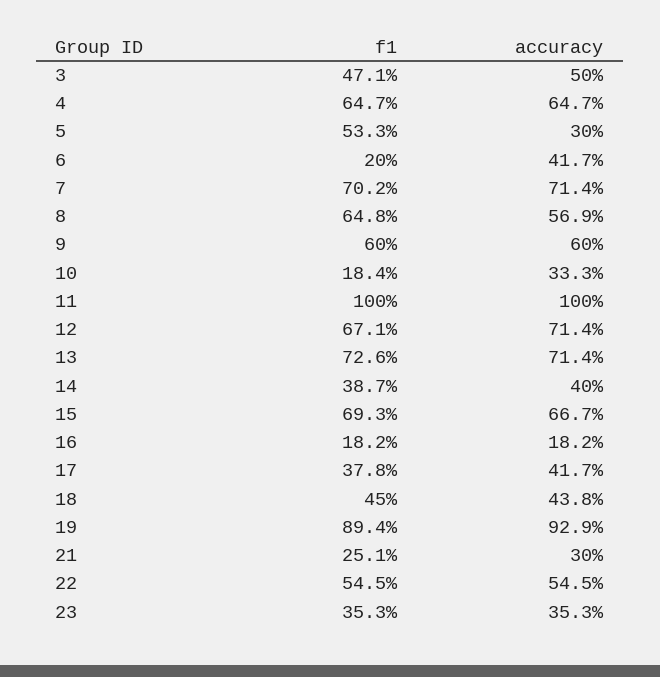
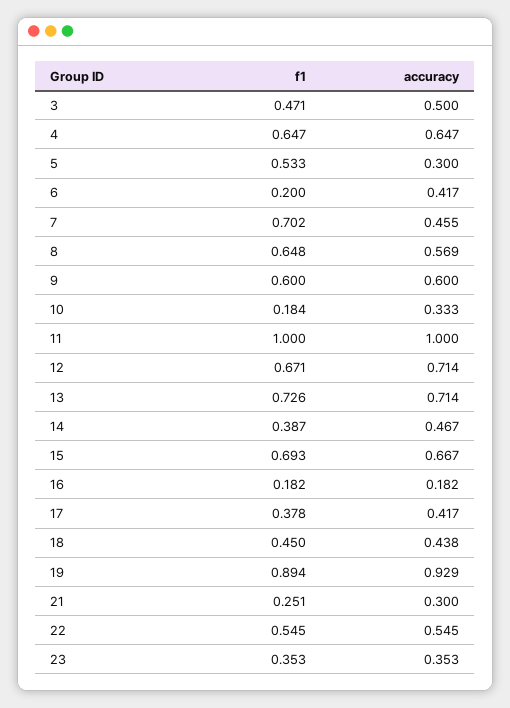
accuracy, 7: 0.714 -> 0.455
accuracy, 14: 0.4 -> 0.467

